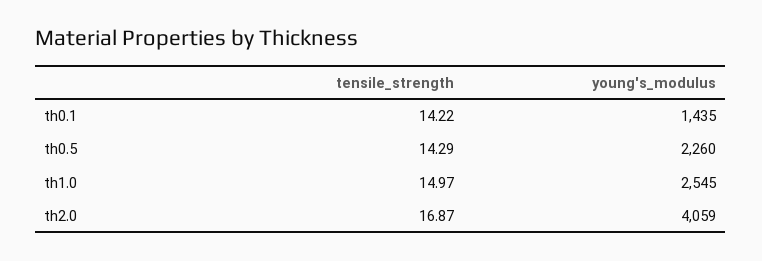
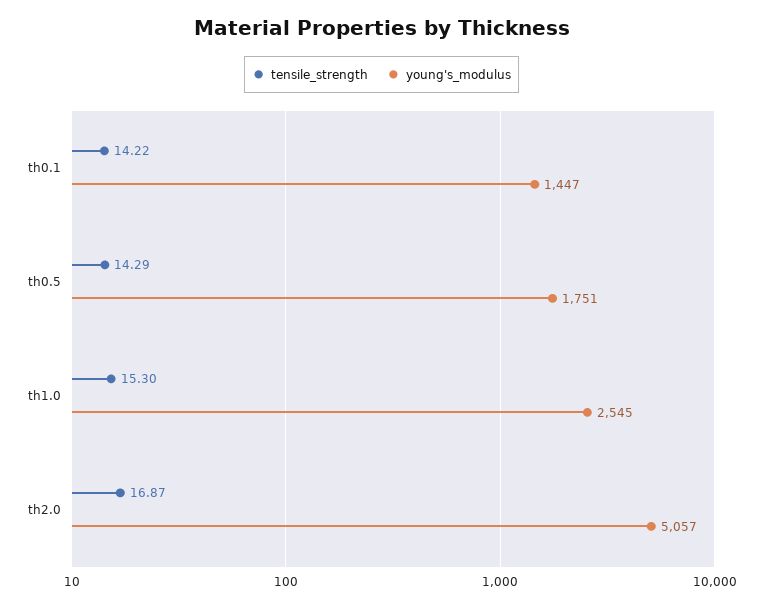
young's_modulus, th0.1: 1435 -> 1447
young's_modulus, th0.5: 2260 -> 1751
tensile_strength, th1.0: 14.97 -> 15.3
young's_modulus, th2.0: 4059 -> 5057

